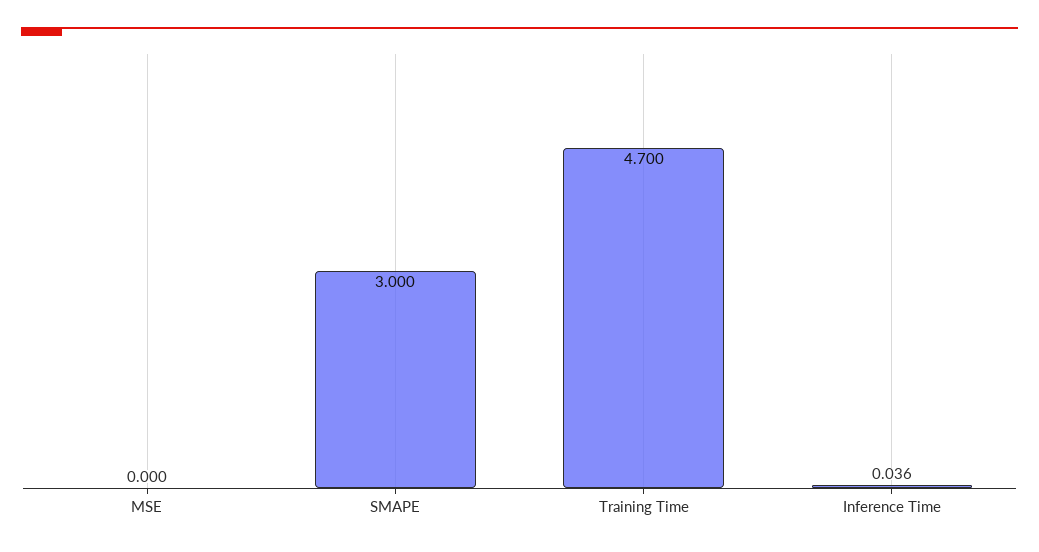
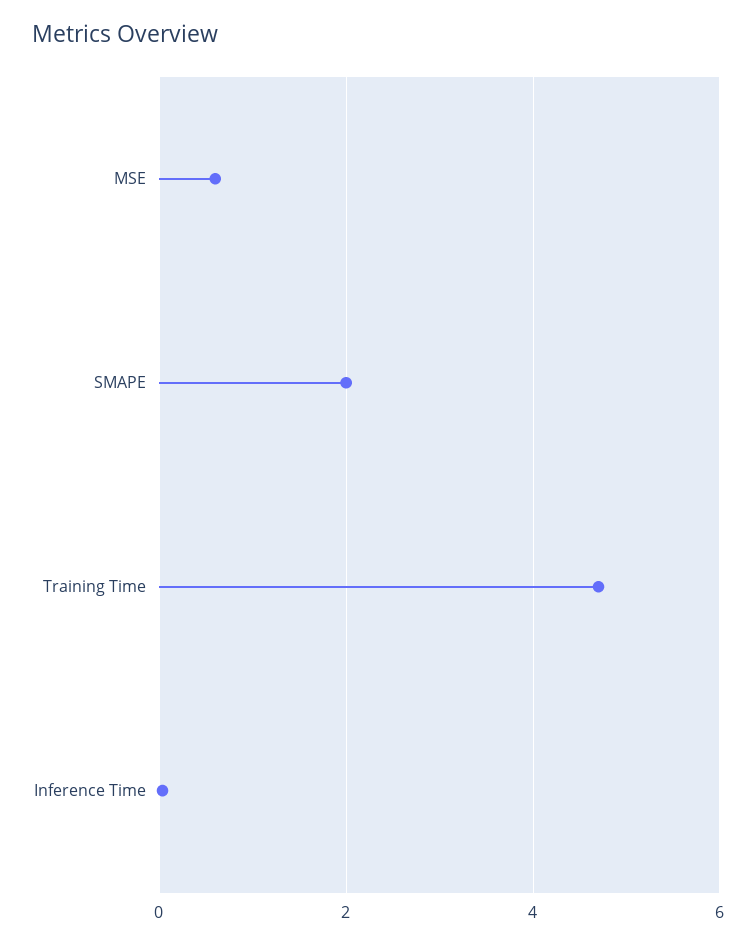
MSE: 0 -> 0.6
SMAPE: 3 -> 2

